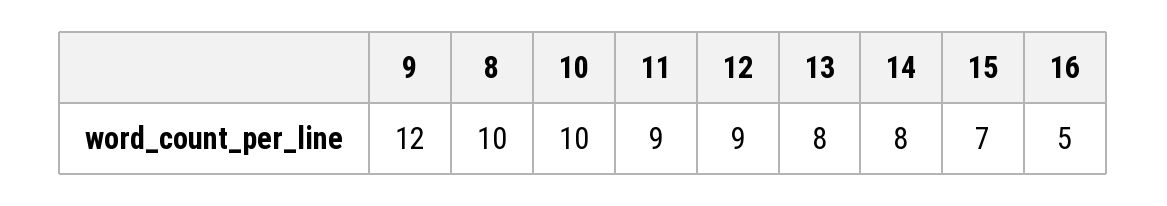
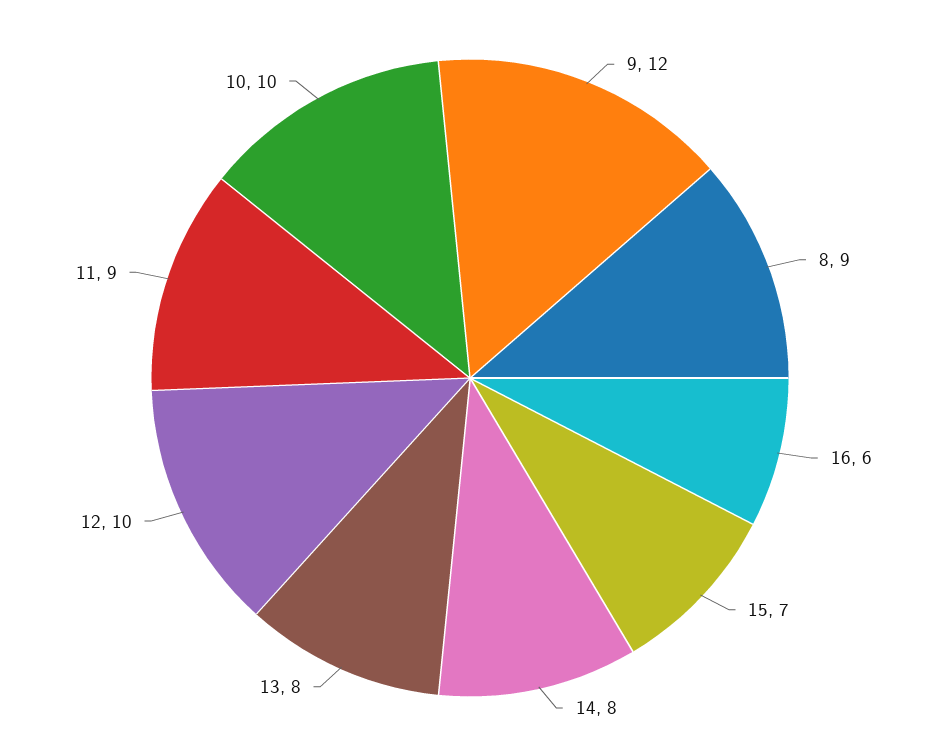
8: 10 -> 9
12: 9 -> 10
16: 5 -> 6

